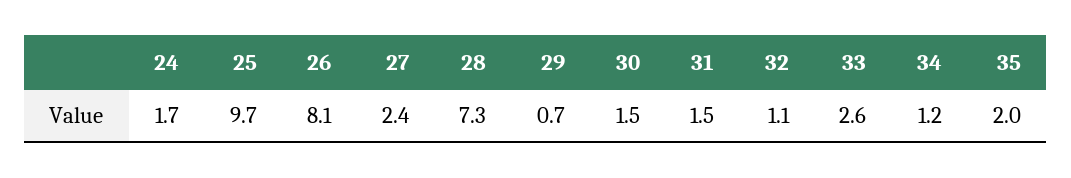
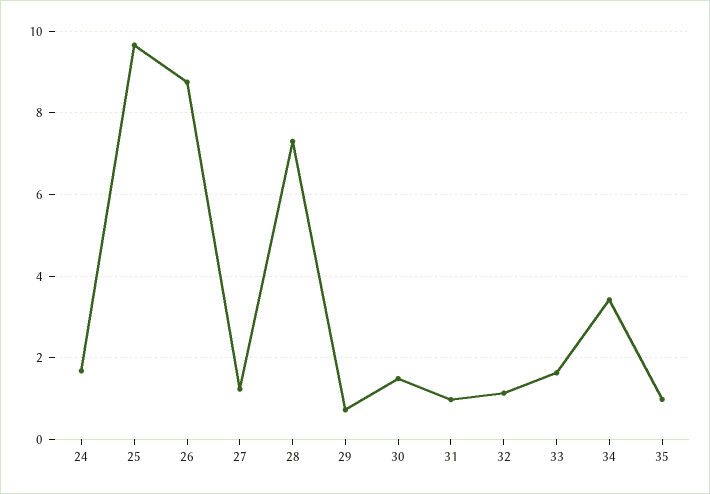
26: 8.1 -> 8.8
27: 2.4 -> 1.2
31: 1.5 -> 1
33: 2.6 -> 1.6
34: 1.2 -> 3.4
35: 2 -> 1

